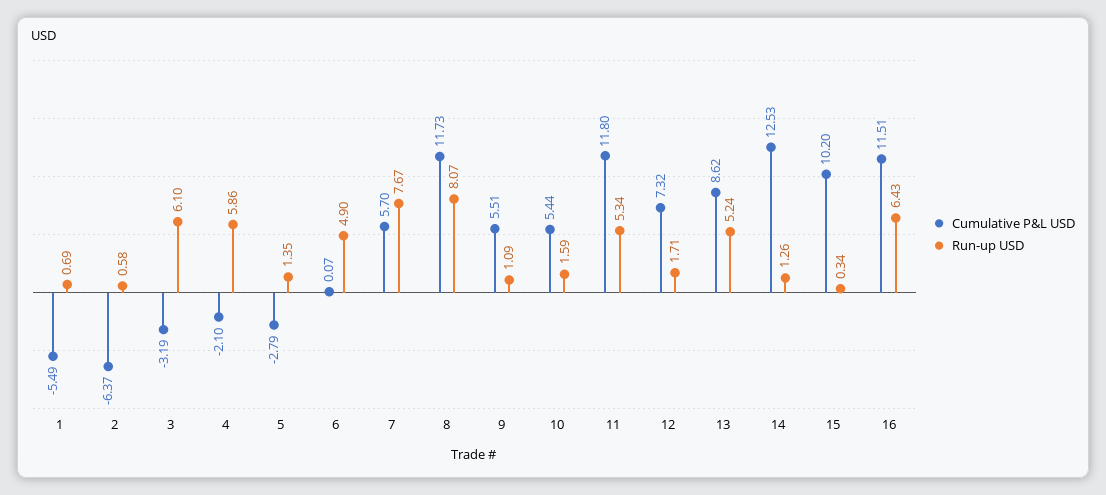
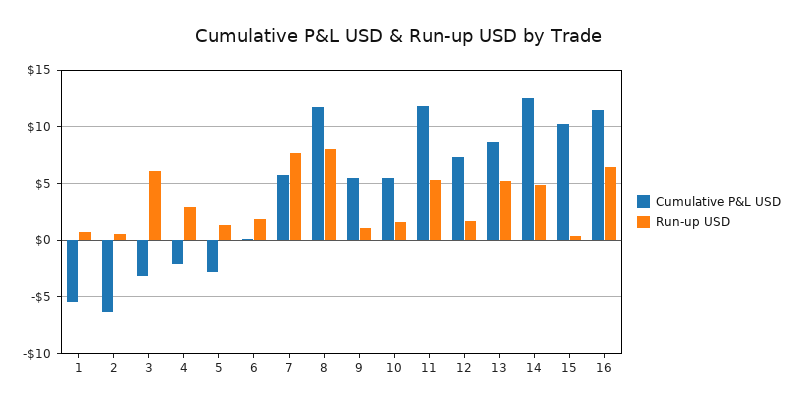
Run-up USD, 4: 5.86 -> 3
Run-up USD, 6: 4.9 -> 2
Run-up USD, 14: 1.26 -> 5

